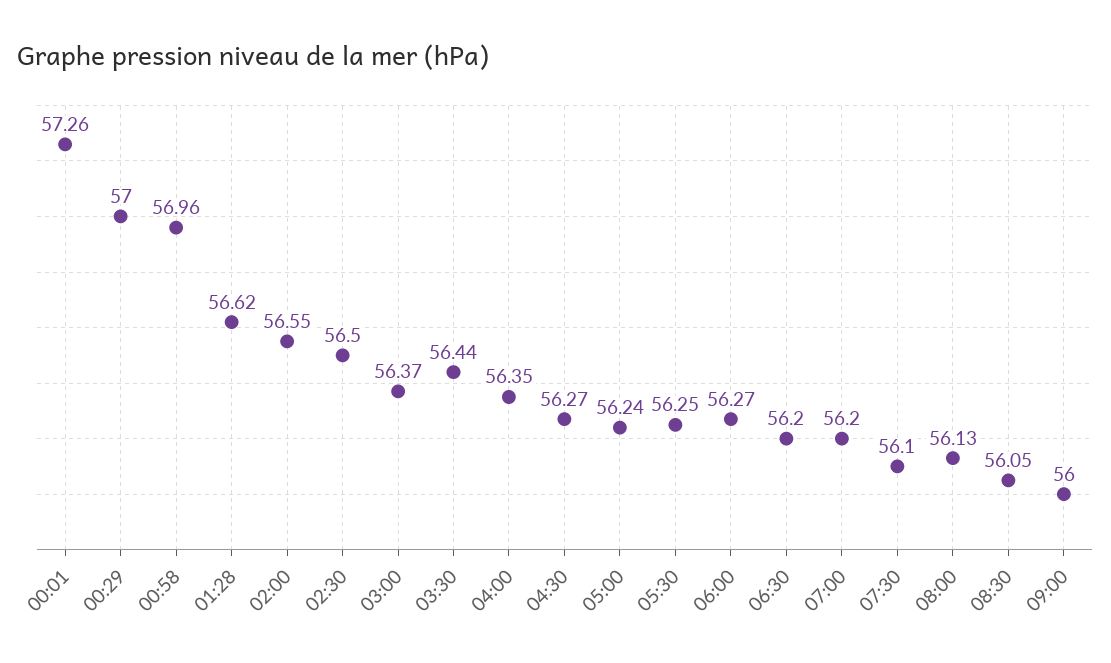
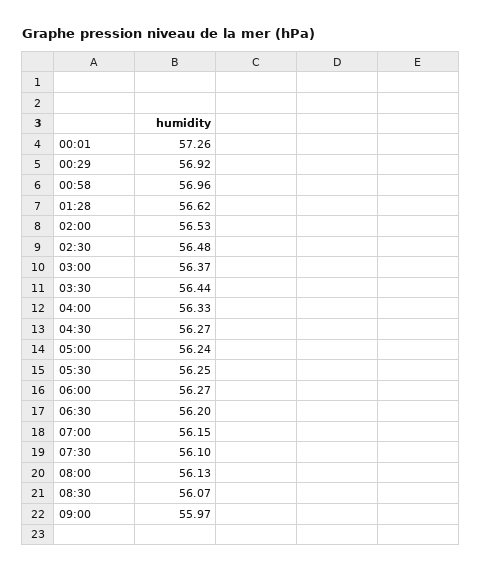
00:29: 57 -> 56.92
02:00: 56.55 -> 56.53
02:30: 56.5 -> 56.48
04:00: 56.35 -> 56.33
07:00: 56.2 -> 56.15
08:30: 56.05 -> 56.07
09:00: 56 -> 55.97

